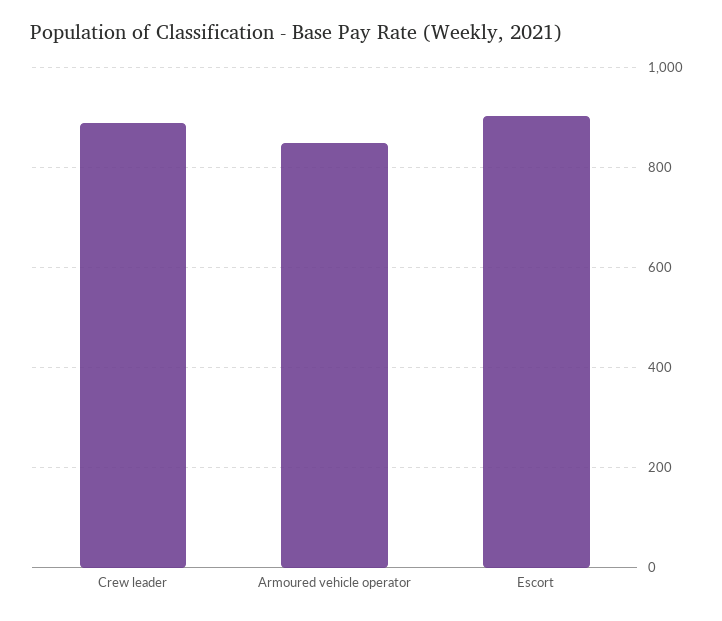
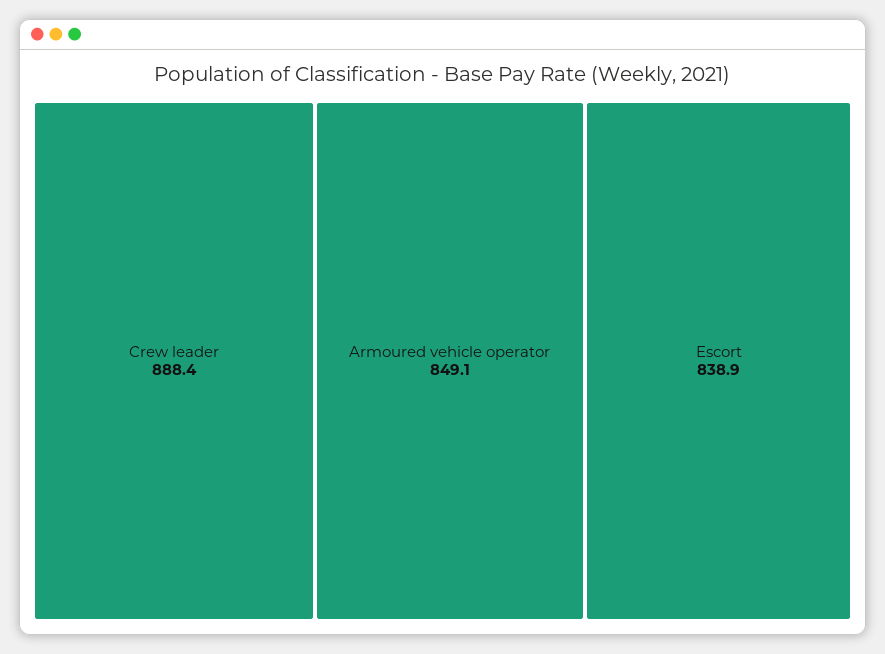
Escort: 900 -> 838.9

